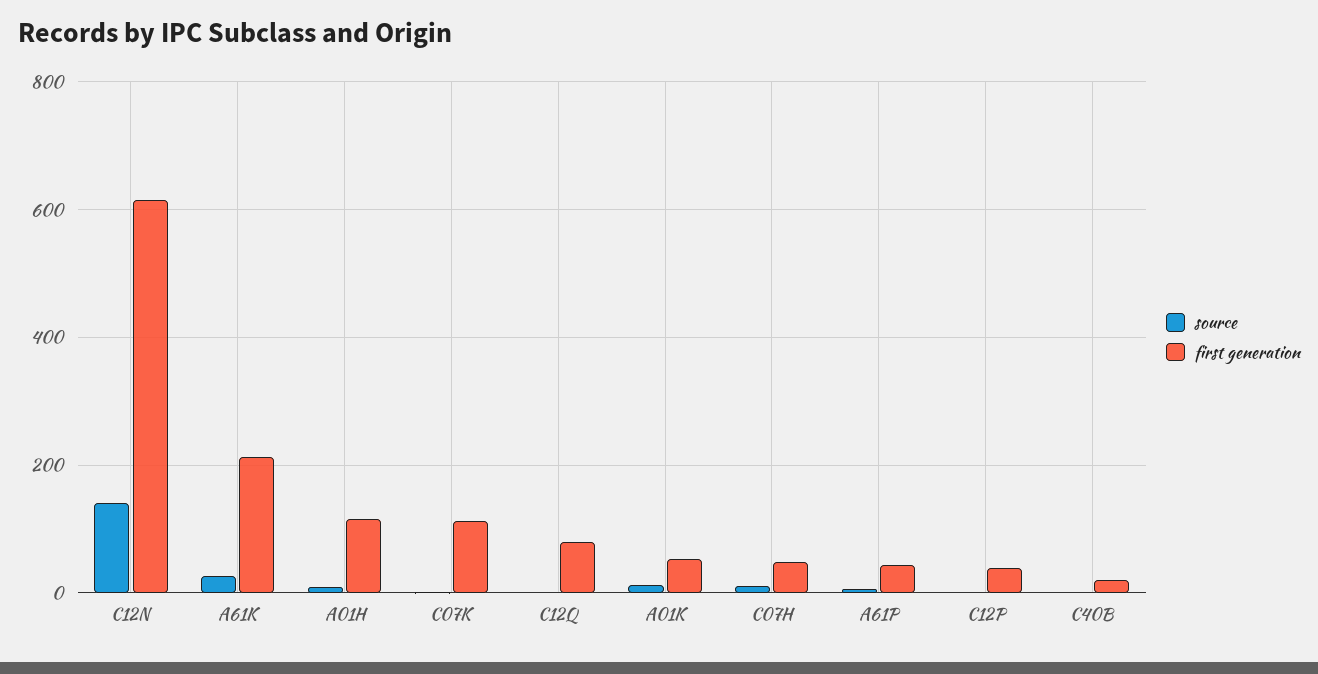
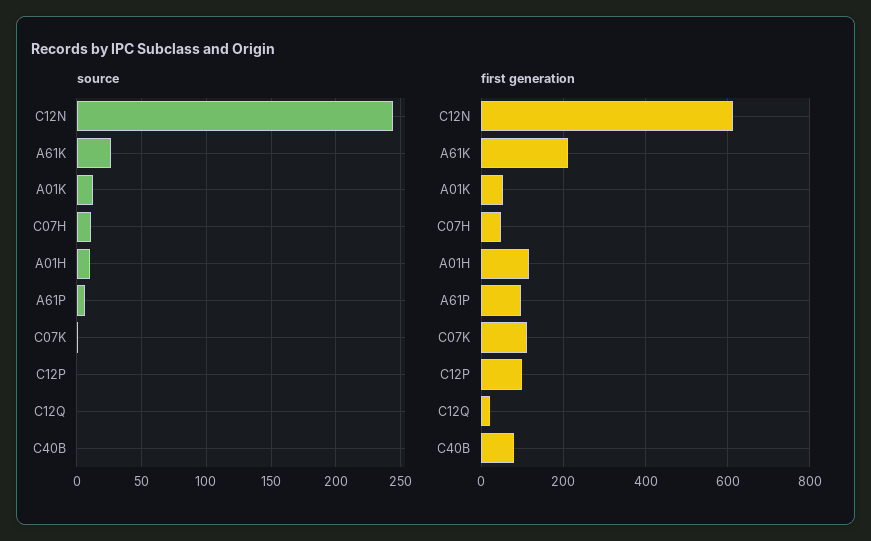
source, C12N: 140 -> 245
first generation, C12Q: 80 -> 20
first generation, A61P: 40 -> 100
first generation, C12P: 40 -> 100
first generation, C40B: 20 -> 80

